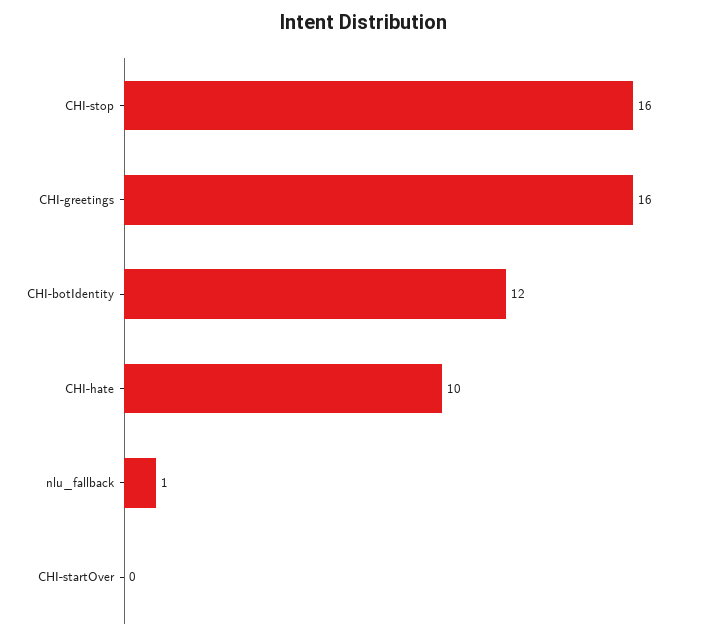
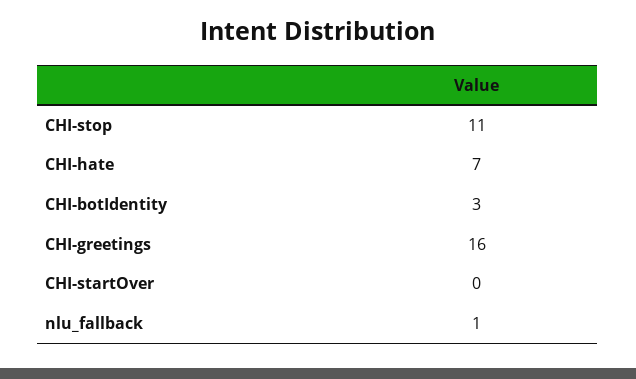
CHI-stop: 16 -> 11
CHI-botIdentity: 12 -> 3
CHI-hate: 10 -> 7

